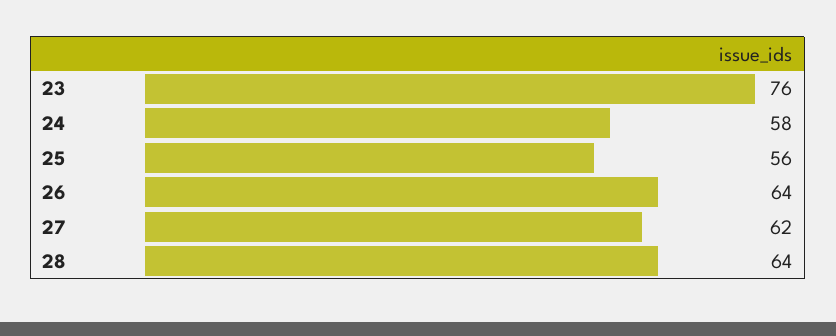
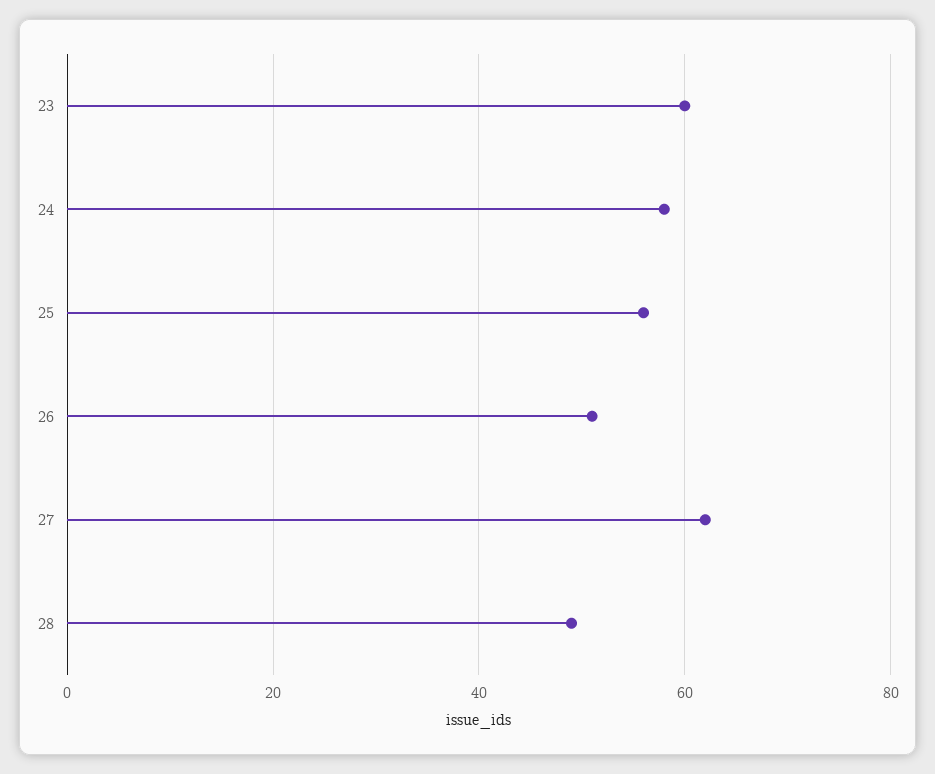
23: 76 -> 60
26: 64 -> 50
28: 64 -> 50

